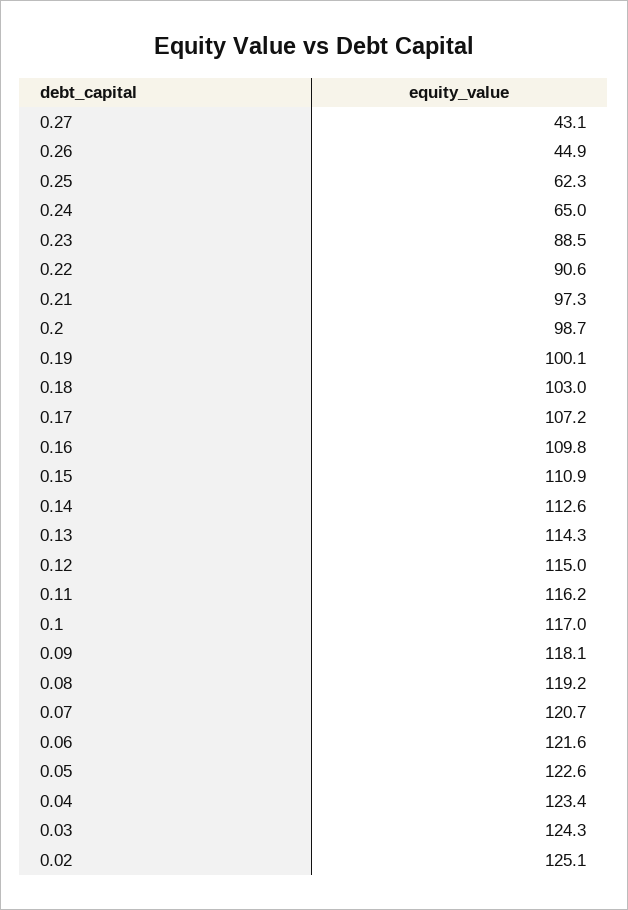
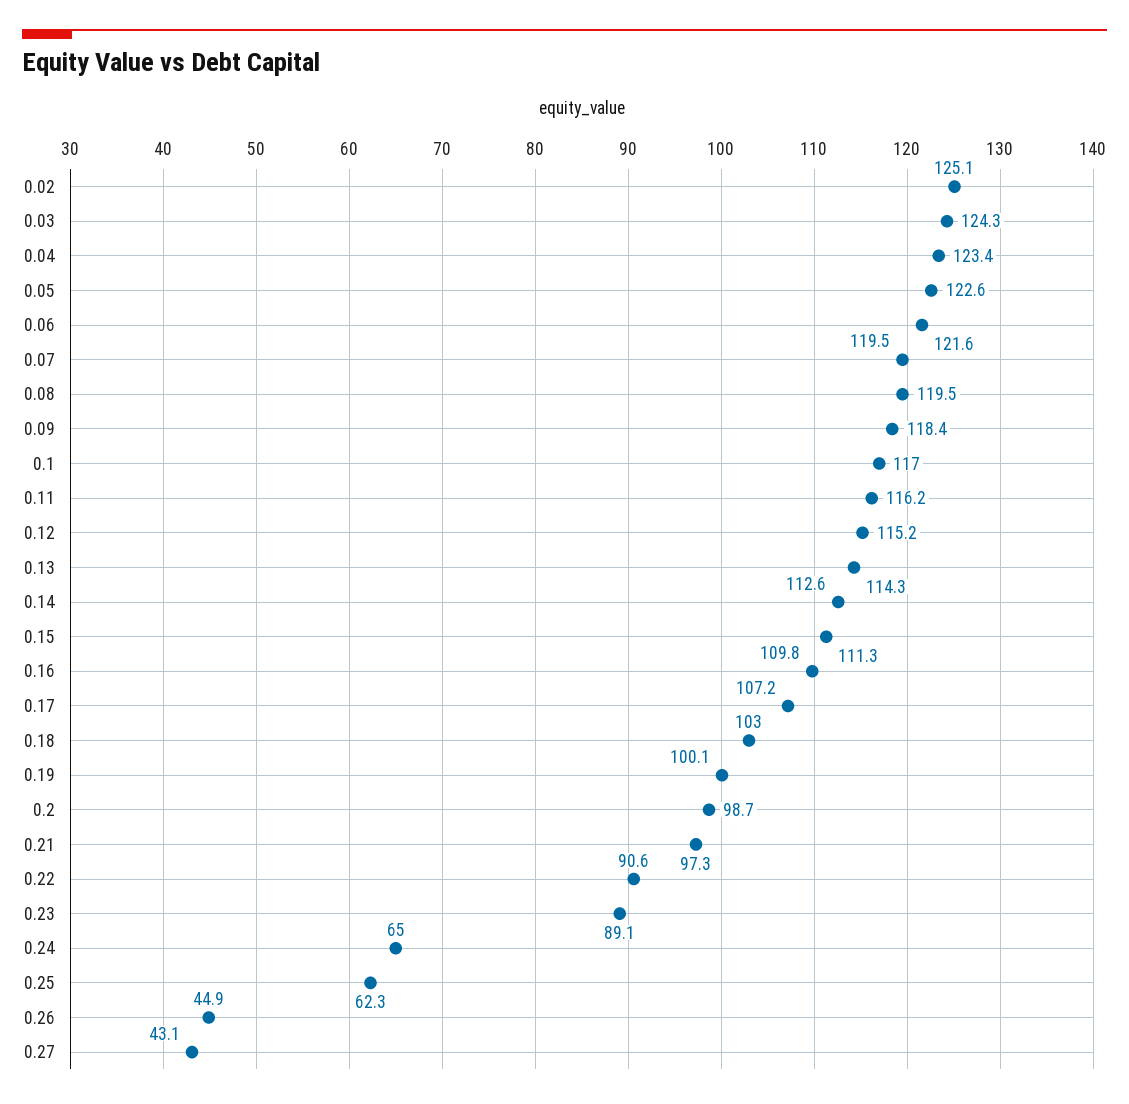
0.23: 88.5 -> 89.1
0.15: 110.9 -> 111.3
0.12: 115 -> 115.2
0.09: 118.1 -> 118.4
0.08: 119.2 -> 119.5
0.07: 120.7 -> 119.5

